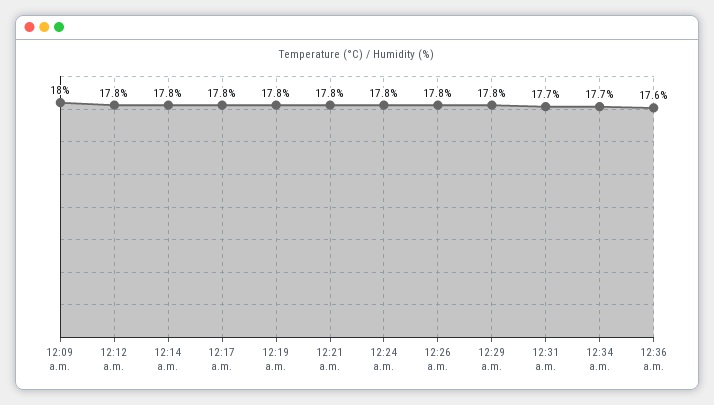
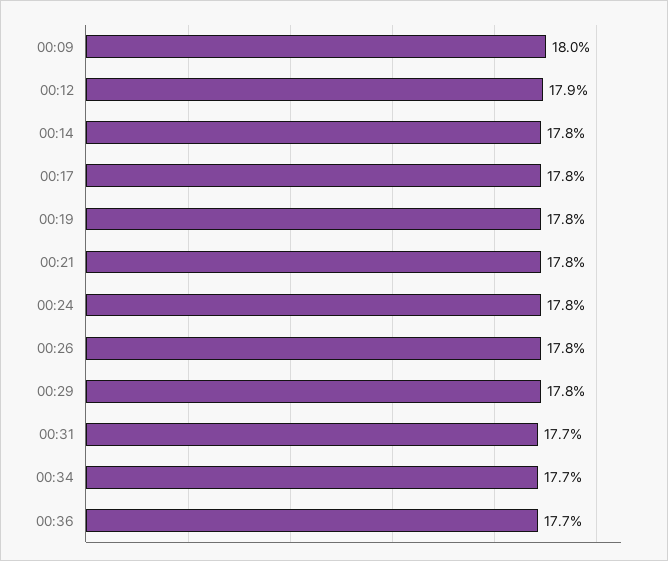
12:12 a.m.: 17.8 -> 17.9
12:36 a.m.: 17.6 -> 17.7

